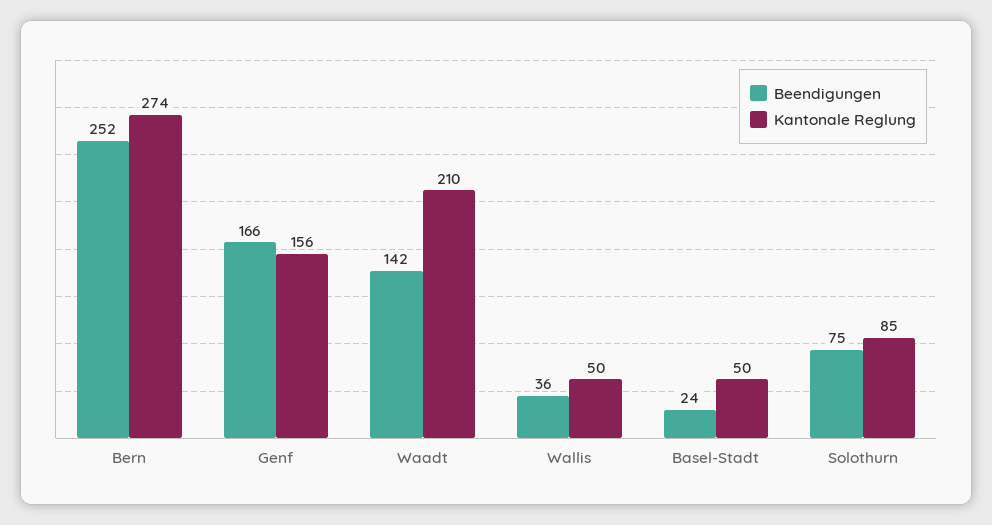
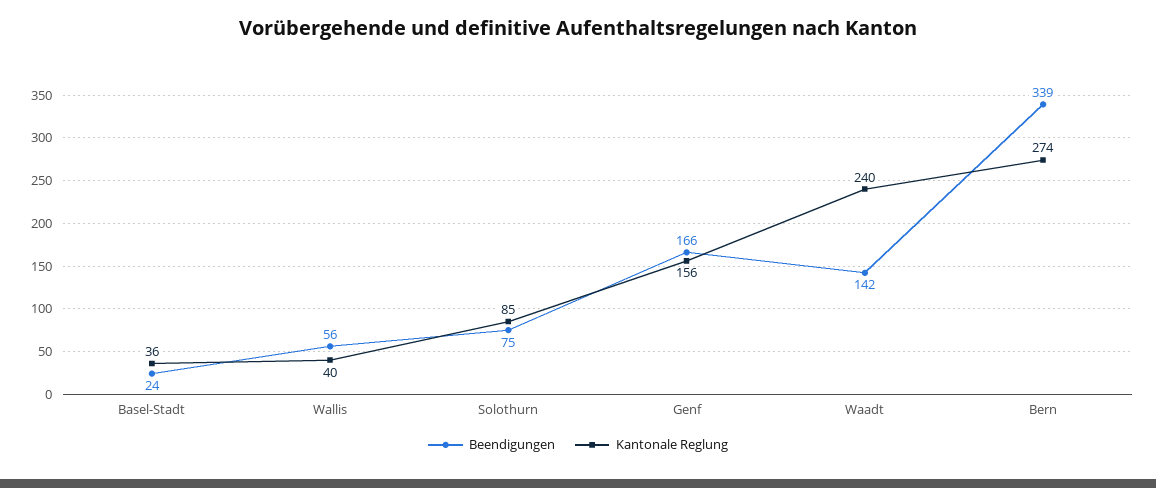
Beendigungen, Bern: 252 -> 339
Kantonale Reglung, Waadt: 210 -> 240
Beendigungen, Wallis: 36 -> 56
Kantonale Reglung, Wallis: 50 -> 40
Kantonale Reglung, Basel-Stadt: 50 -> 36

